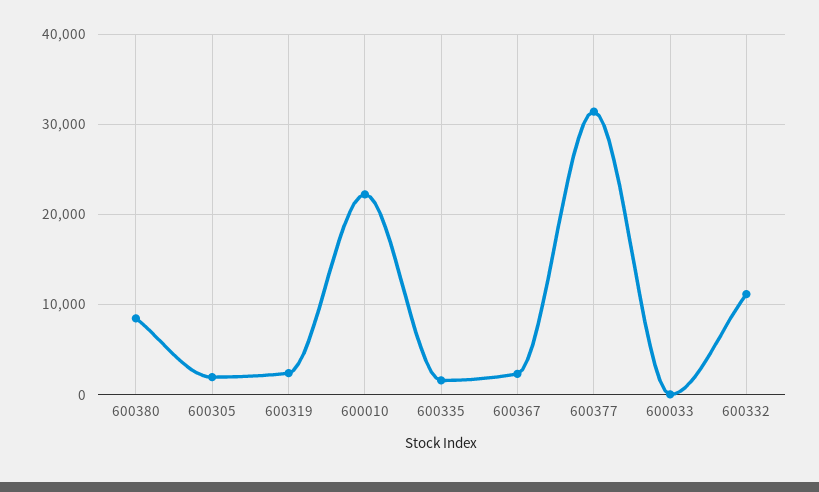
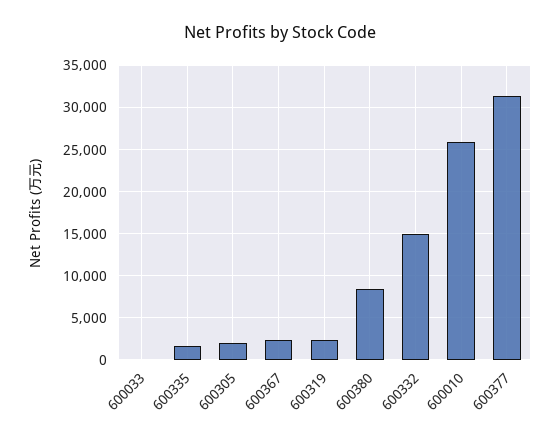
600010: 22000 -> 26000
600332: 11000 -> 15000

